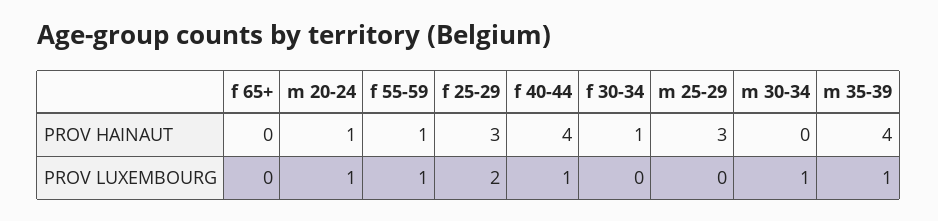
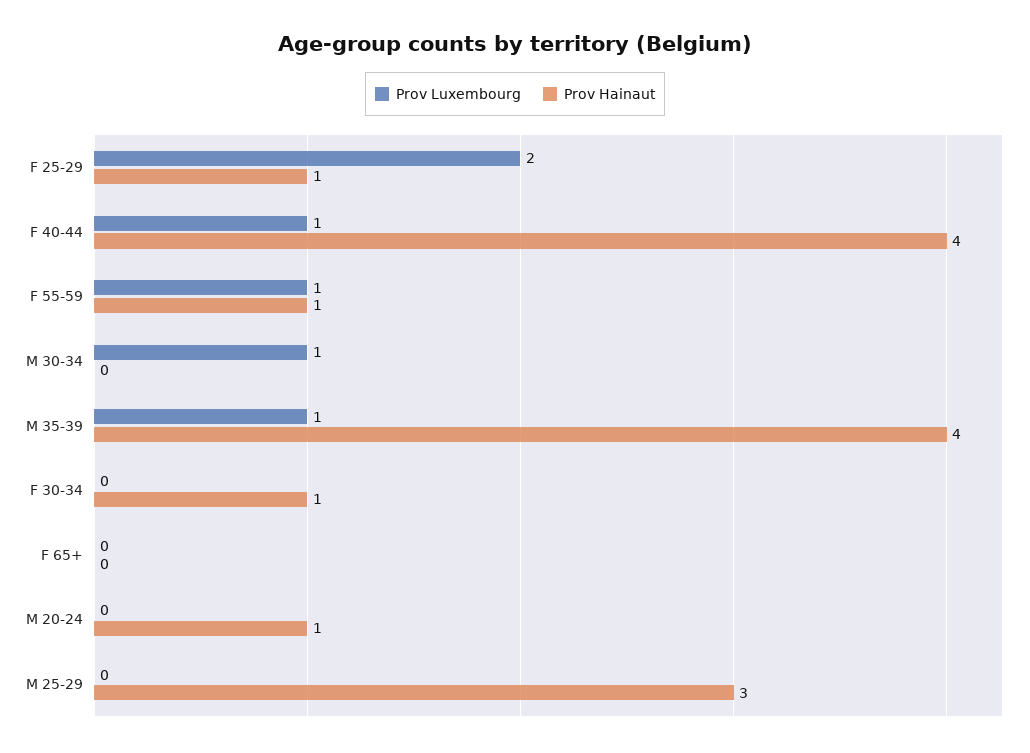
PROV HAINAUT, f 25-29: 3 -> 1
PROV LUXEMBOURG, m 20-24: 1 -> 0

